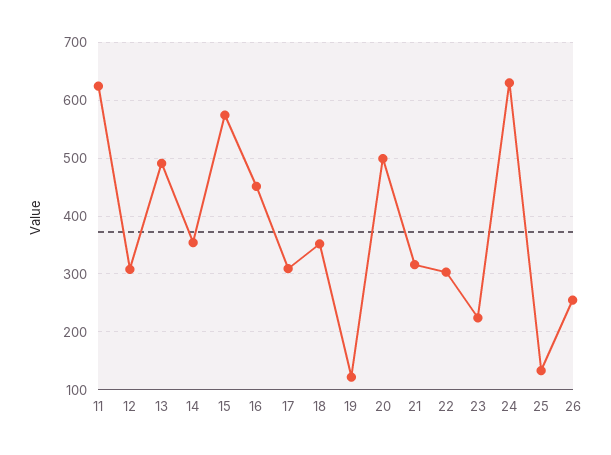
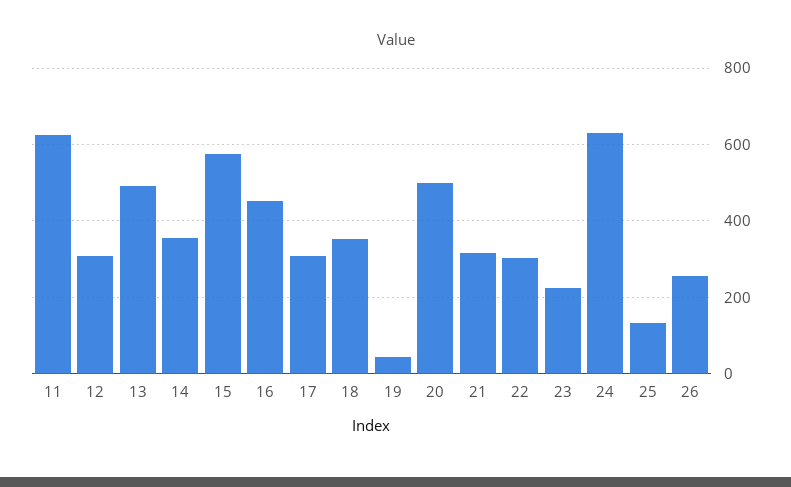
19: 120 -> 40

